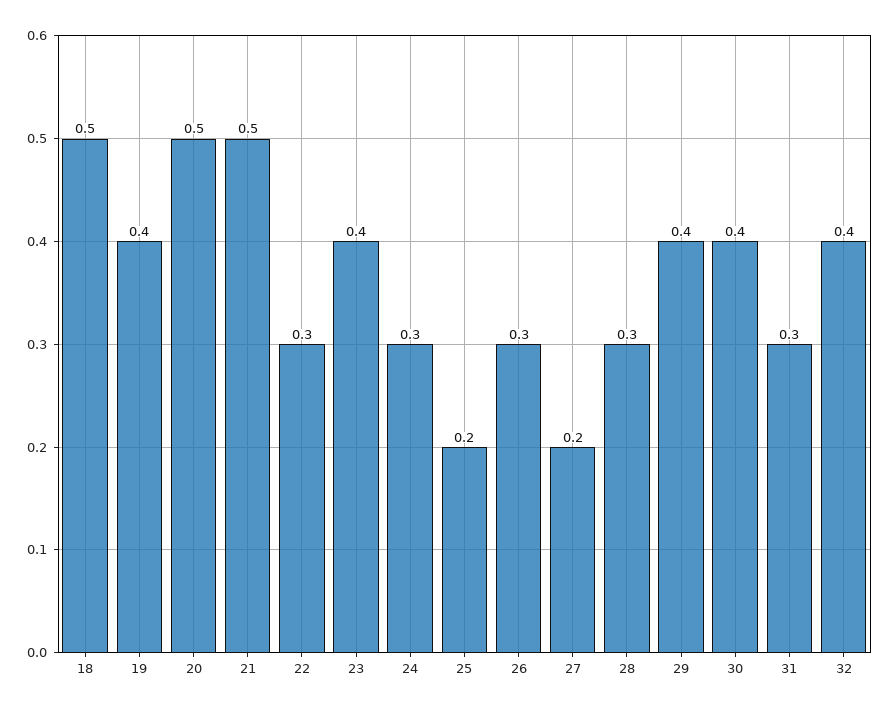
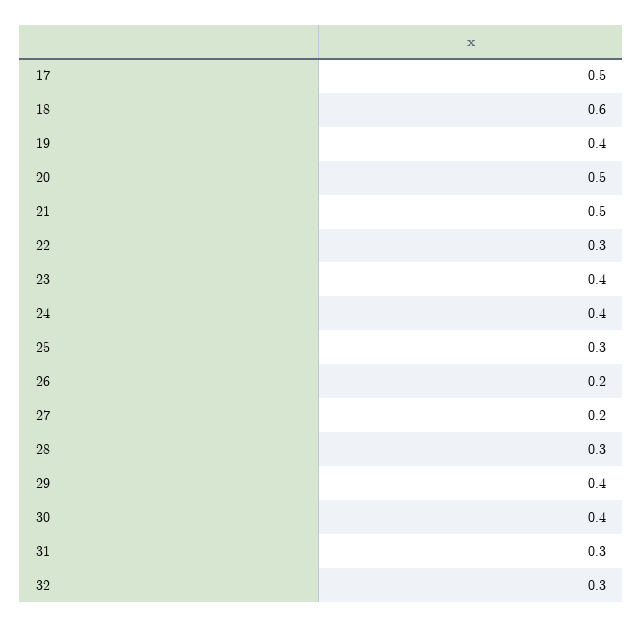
18: 0.5 -> 0.6
24: 0.3 -> 0.4
25: 0.2 -> 0.3
26: 0.3 -> 0.2
32: 0.4 -> 0.3
17: none -> 0.5

